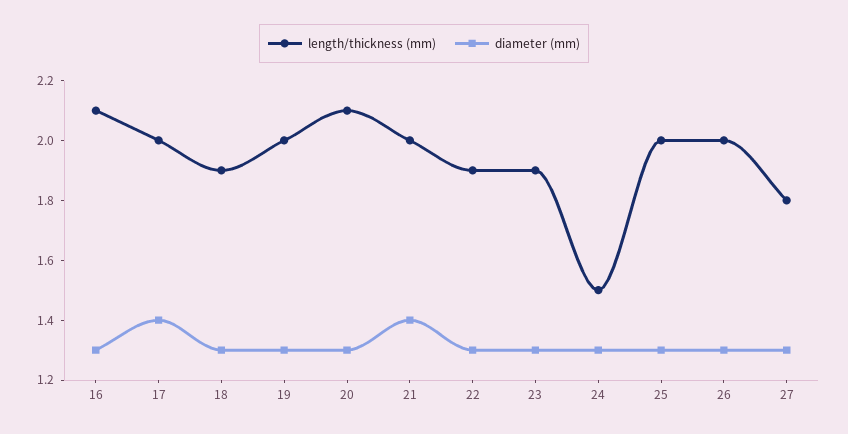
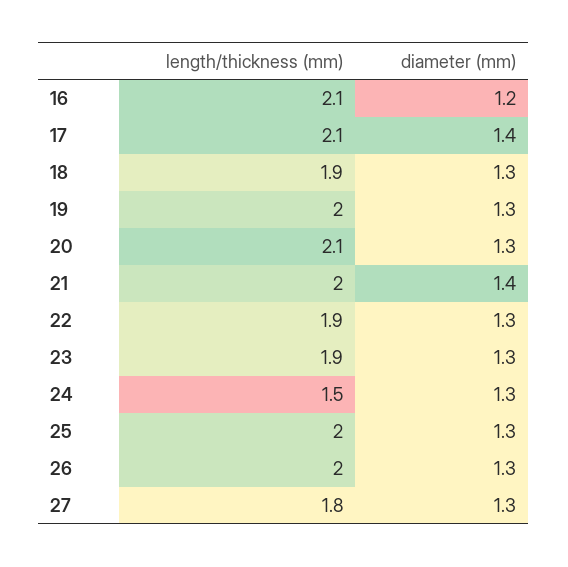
diameter (mm), 16: 1.3 -> 1.2
length/thickness (mm), 17: 2 -> 2.1

